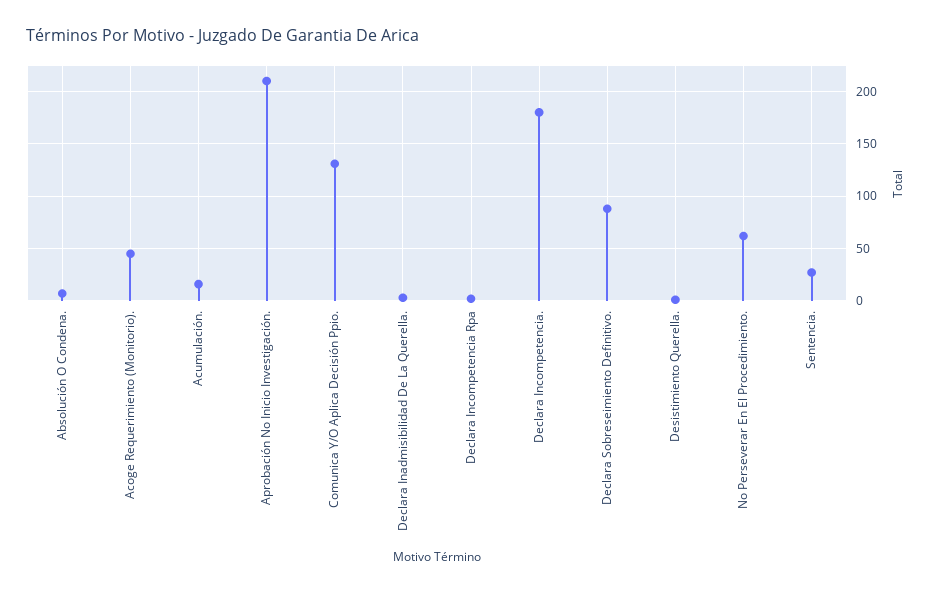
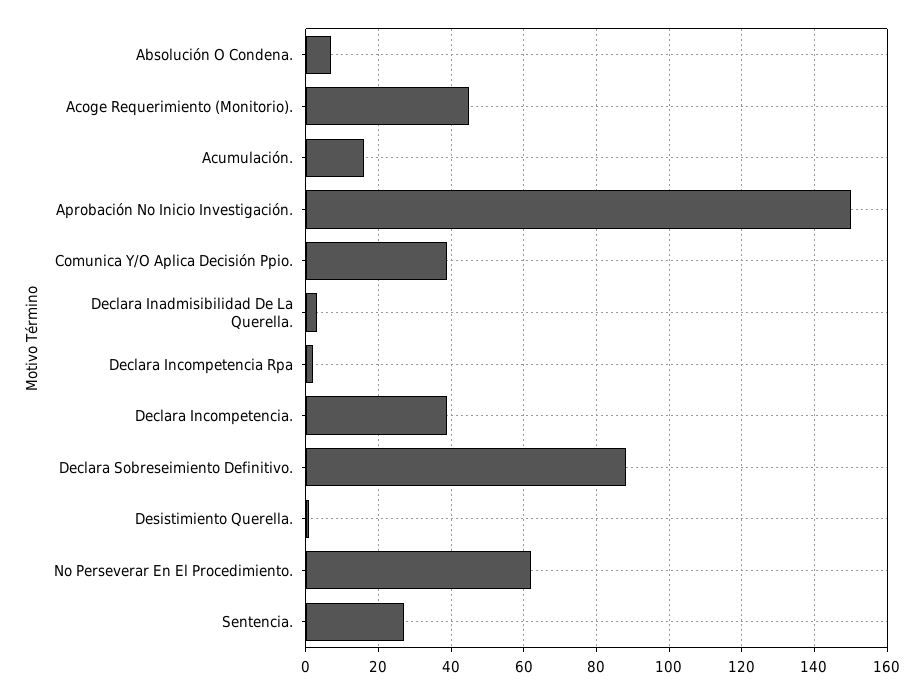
Aprobación No Inicio Investigación.: 210 -> 150
Comunica Y/O Aplica Decisión Ppio.: 130 -> 40
Declara Incompetencia.: 180 -> 40

